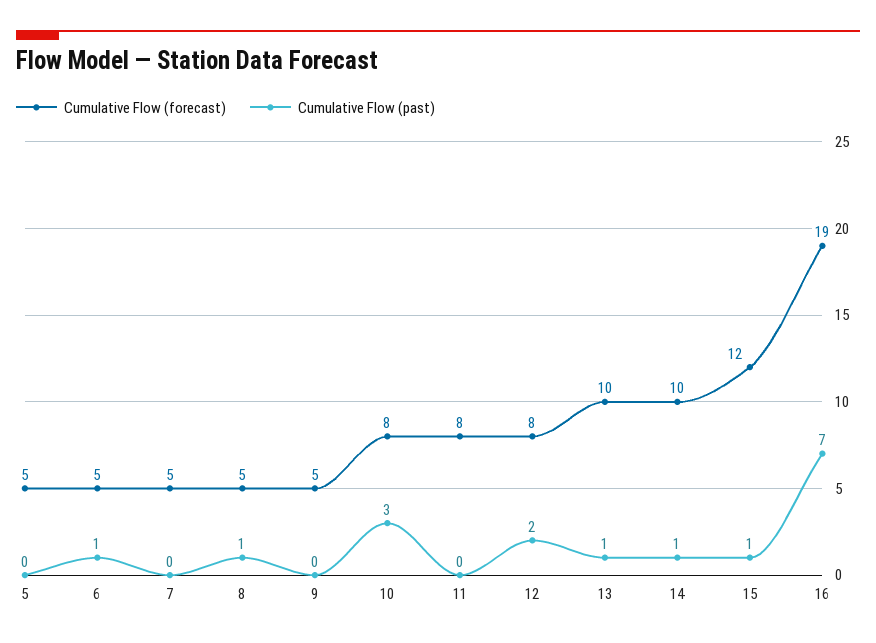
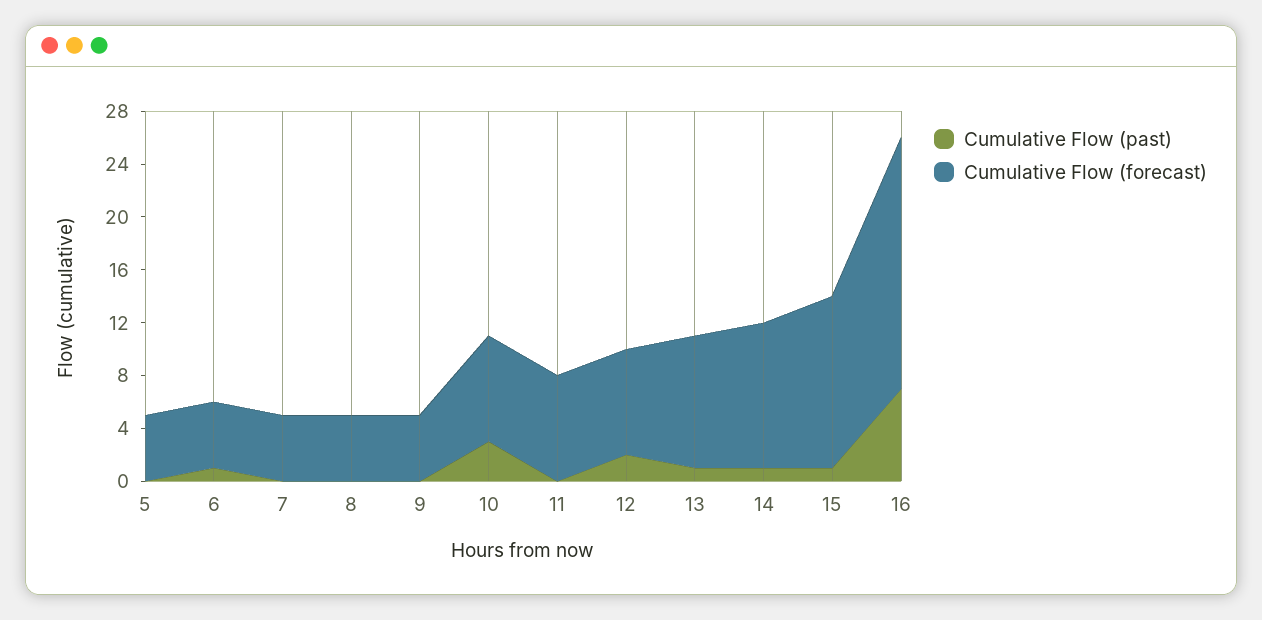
Cumulative Flow (past), 8: 1 -> 0
Cumulative Flow (forecast), 14: 10 -> 11
Cumulative Flow (forecast), 15: 12 -> 13

